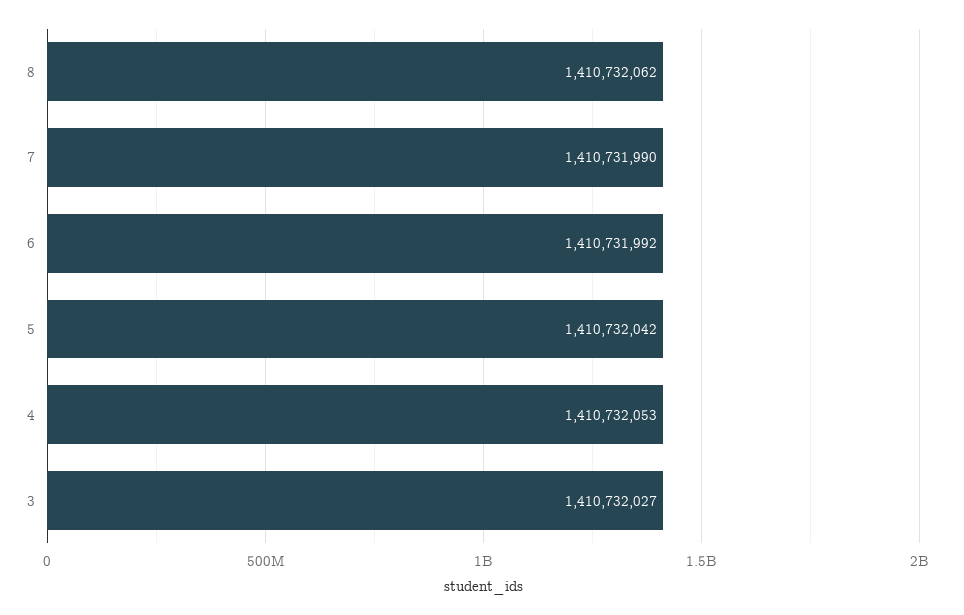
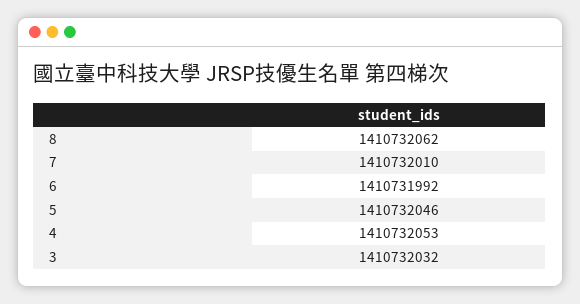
7: 1410731990 -> 1410732010
5: 1410732042 -> 1410732046
3: 1410732027 -> 1410732032

